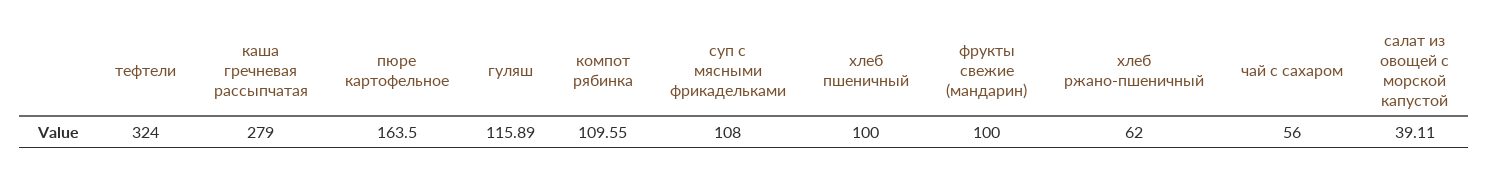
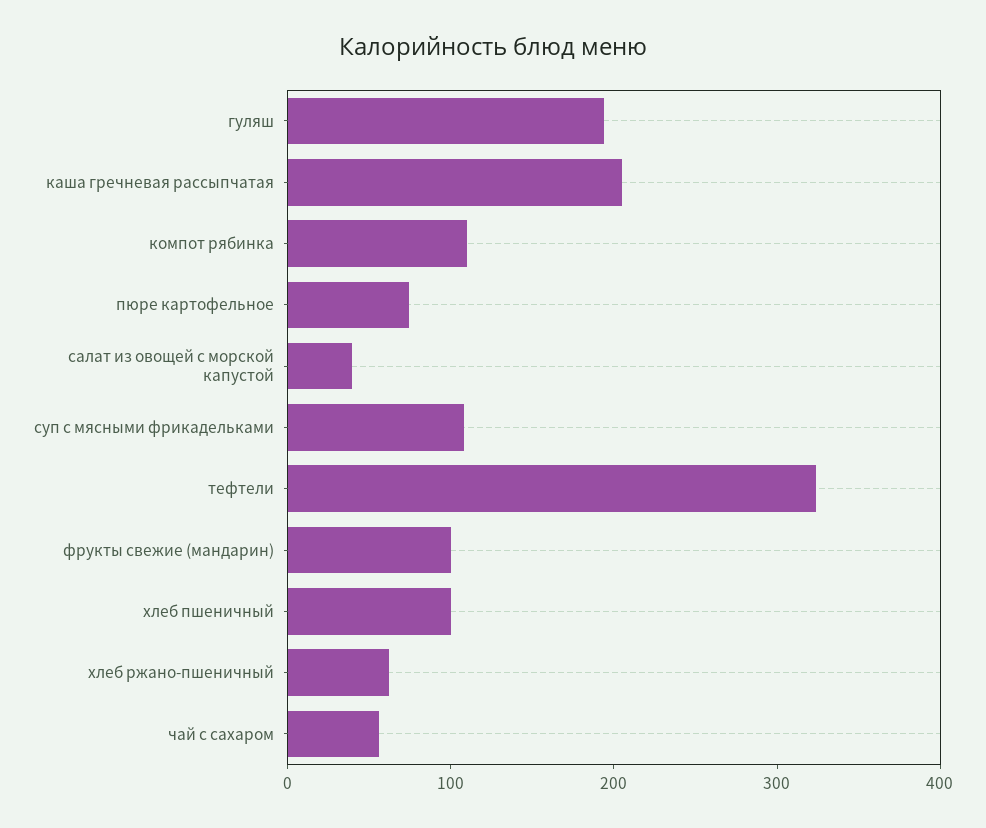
каша гречневая рассыпчатая: 279 -> 200
пюре картофельное: 163.5 -> 80
гуляш: 115.89 -> 200

